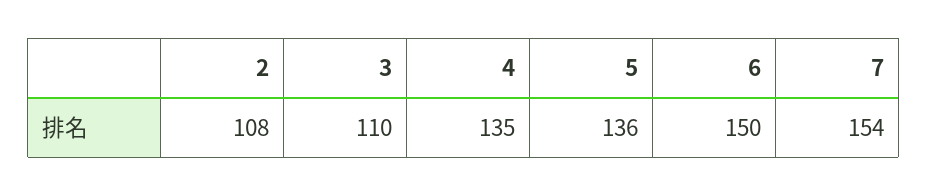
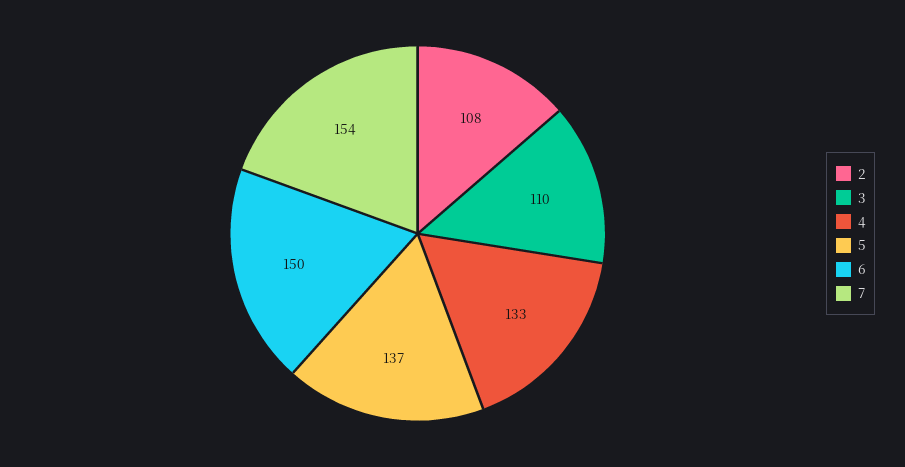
4: 135 -> 133
5: 136 -> 137

